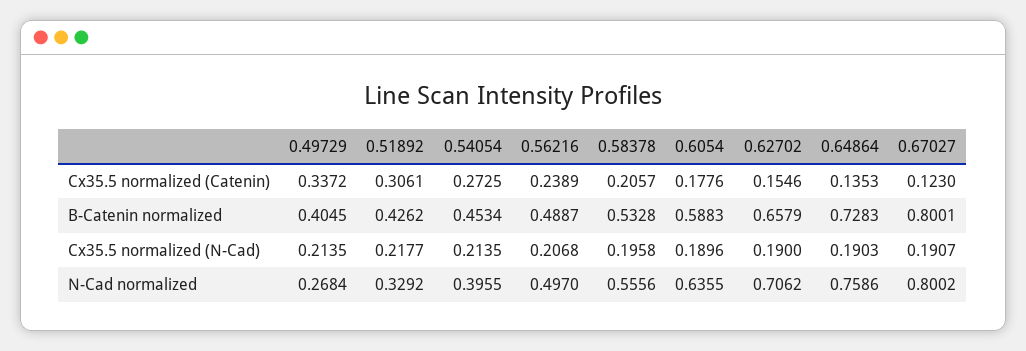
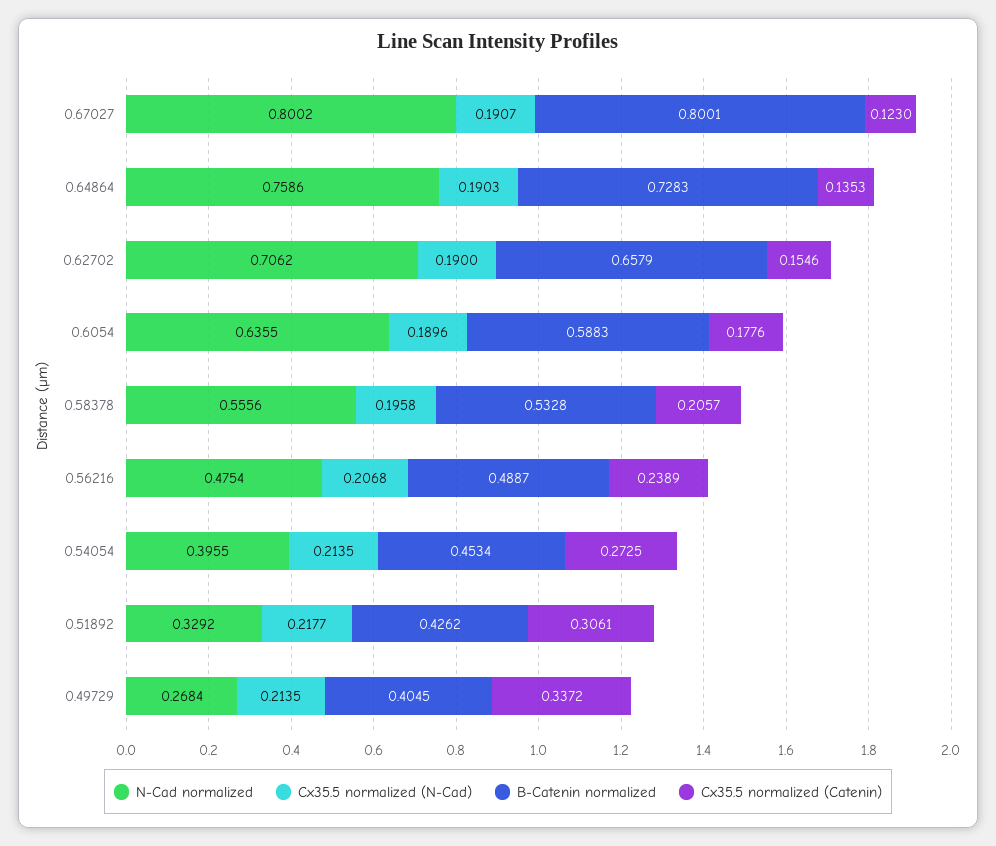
N-Cad normalized, 0.56216: 0.497 -> 0.4754

